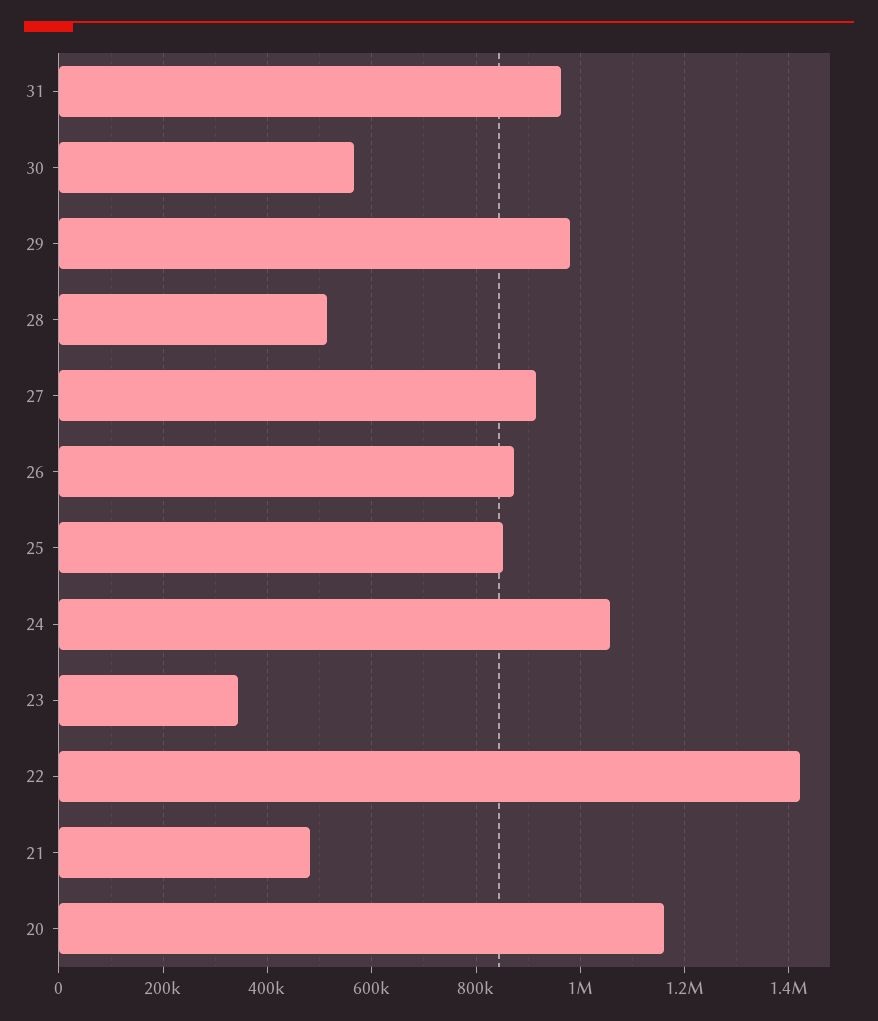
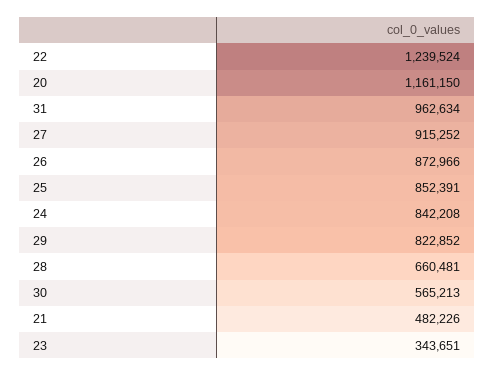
29: 980000 -> 822852
28: 520000 -> 660481
24: 1060000 -> 842208
22: 1420000 -> 1239524

